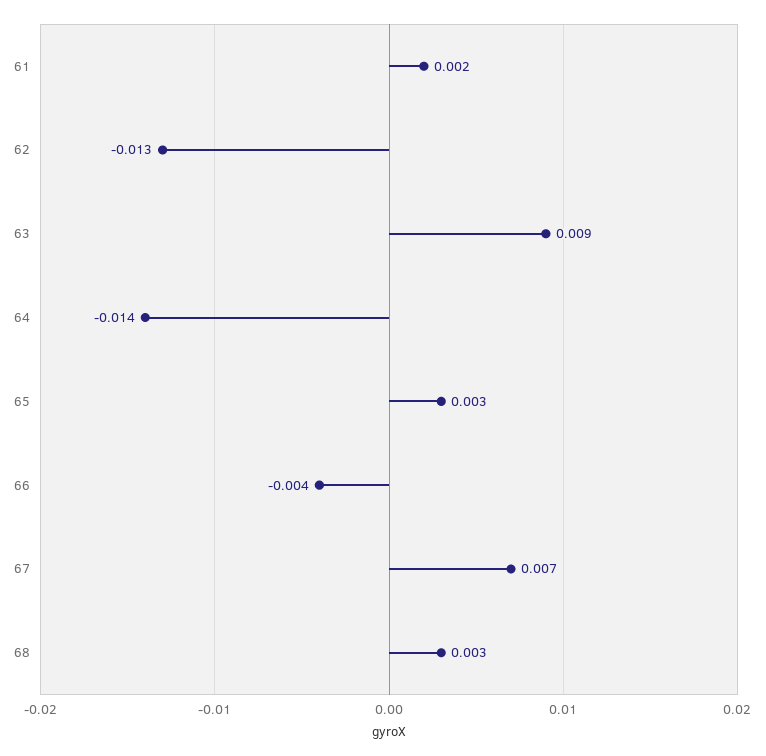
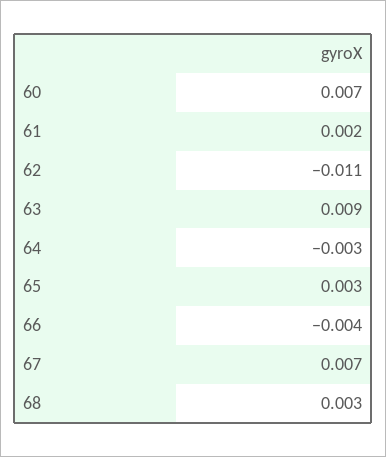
62: -0.013 -> -0.011
64: -0.014 -> -0.003
60: none -> 0.007

